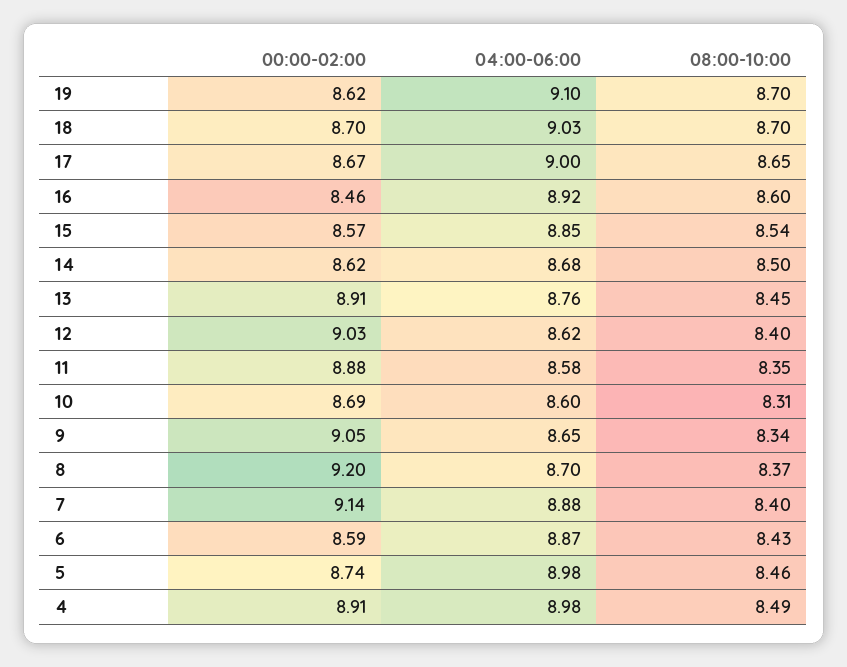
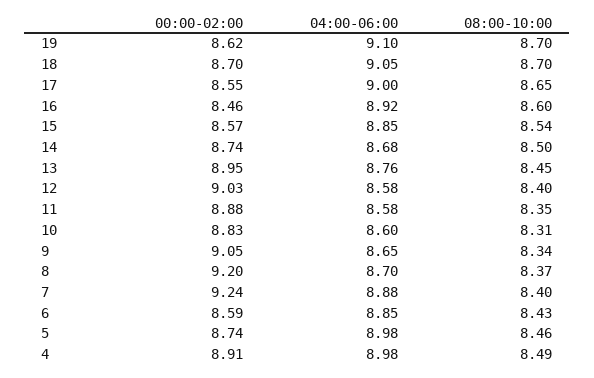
04:00-06:00, 18: 9.03 -> 9.05
00:00-02:00, 17: 8.67 -> 8.55
00:00-02:00, 14: 8.62 -> 8.74
00:00-02:00, 13: 8.91 -> 8.95
04:00-06:00, 12: 8.62 -> 8.58
00:00-02:00, 10: 8.69 -> 8.83
00:00-02:00, 7: 9.14 -> 9.24
04:00-06:00, 6: 8.87 -> 8.85

